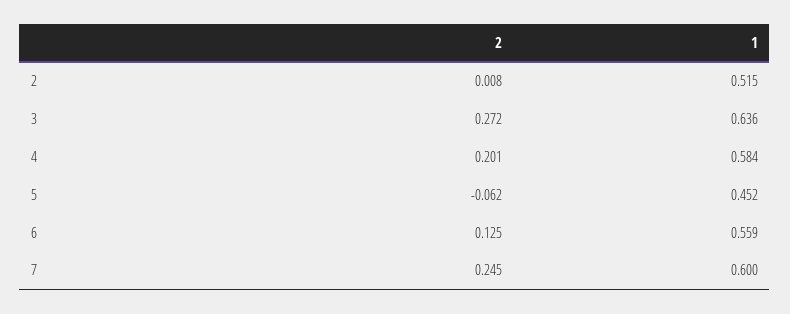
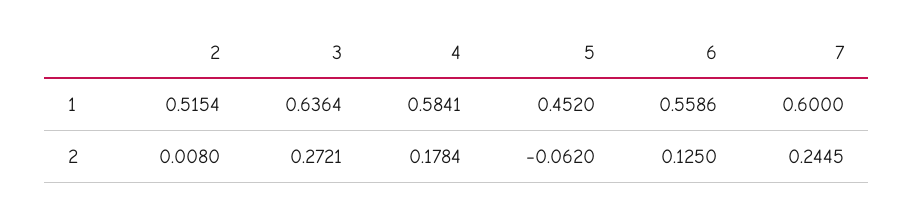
2, 4: 0.201 -> 0.1784

